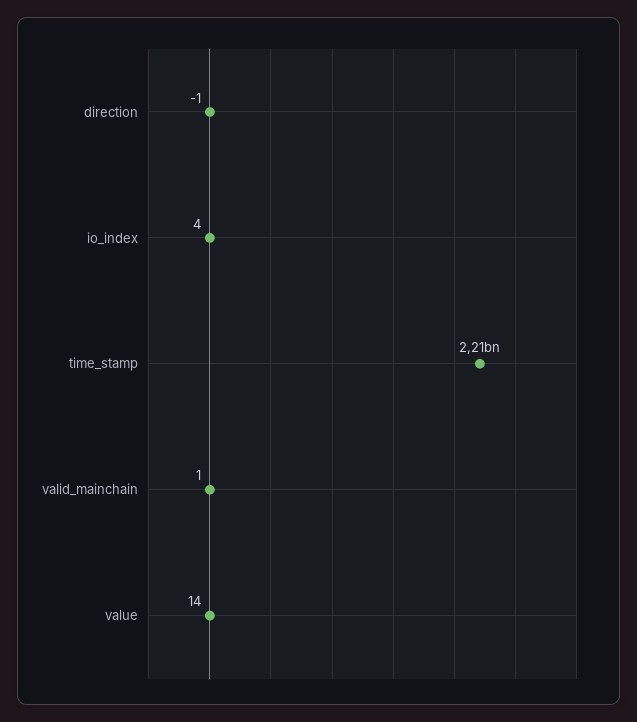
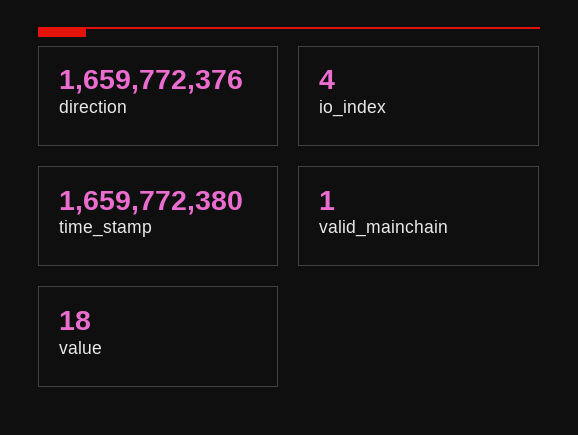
direction: -1 -> 1659772376
time_stamp: 2210000000 -> 1659772380
value: 14 -> 18

